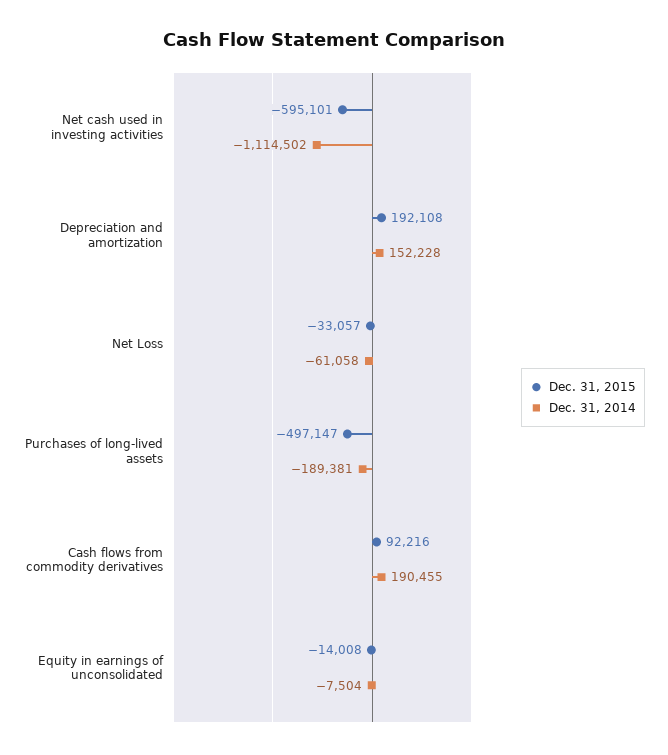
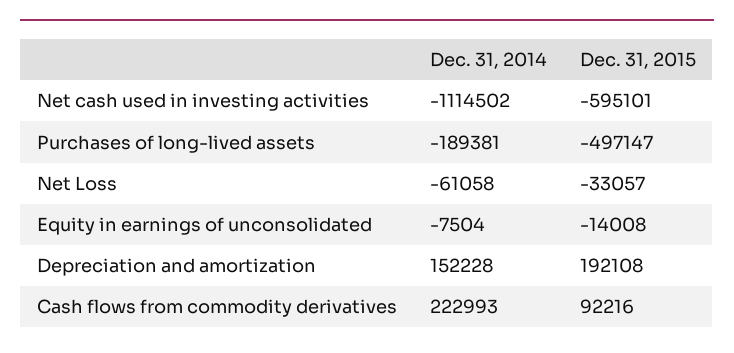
Dec. 31, 2014, Cash flows from commodity derivatives: 190455 -> 222993

